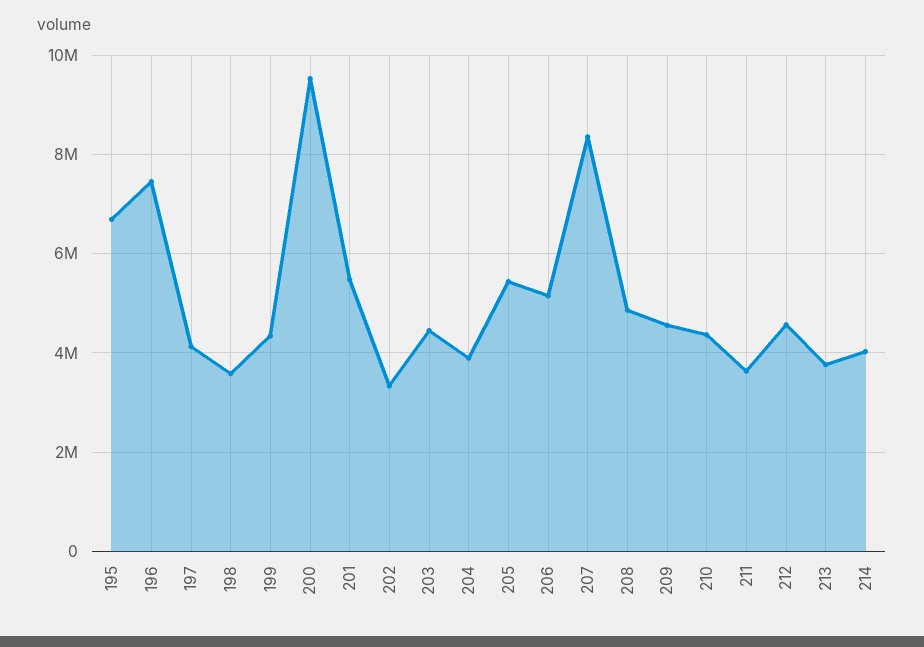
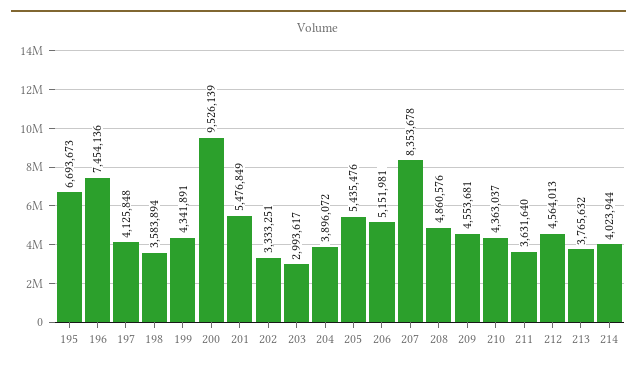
203: 4400000 -> 2993617

